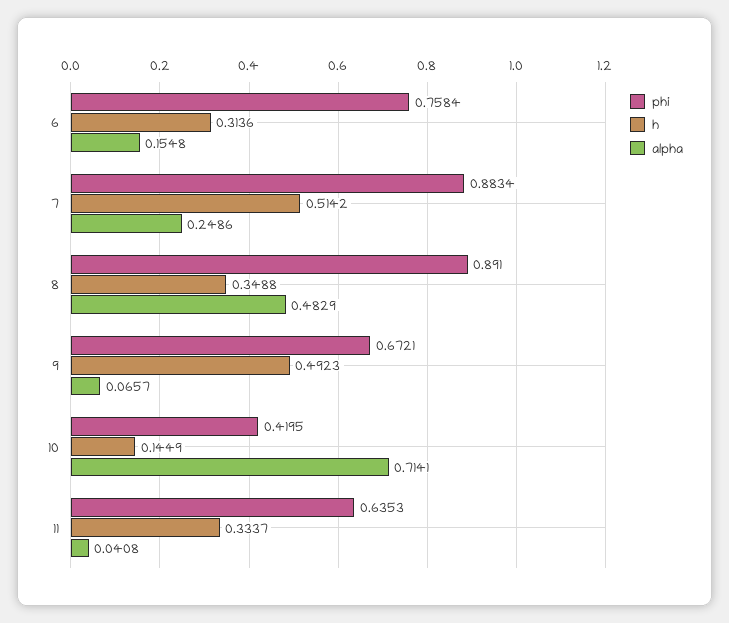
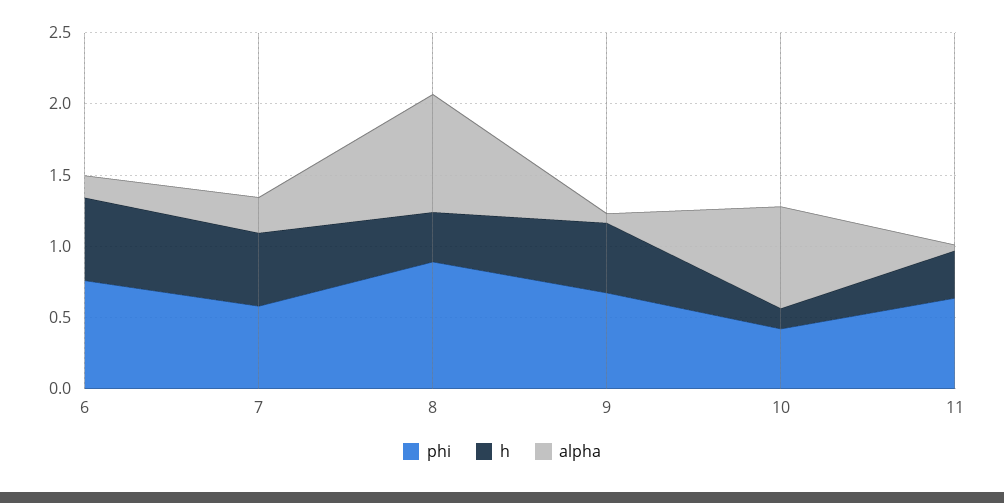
h, 6: 0.3136 -> 0.6
phi, 7: 0.8834 -> 0.6
alpha, 8: 0.4829 -> 0.8

